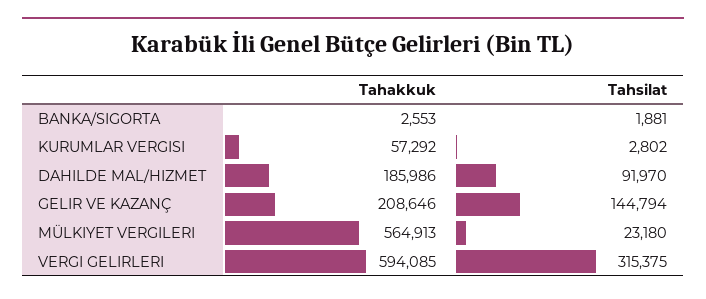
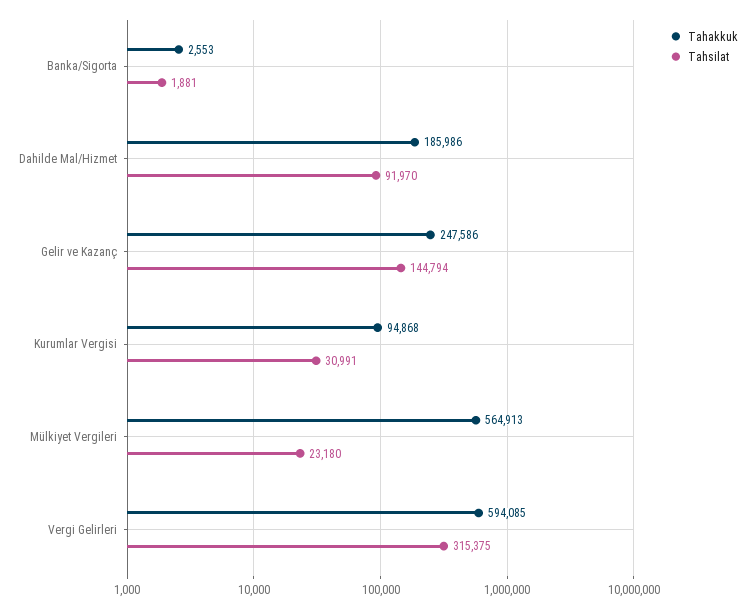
Tahakkuk, KURUMLAR VERGISI: 57292 -> 94868
Tahsilat, KURUMLAR VERGISI: 2802 -> 30991
Tahakkuk, GELIR VE KAZANÇ: 208646 -> 247586

